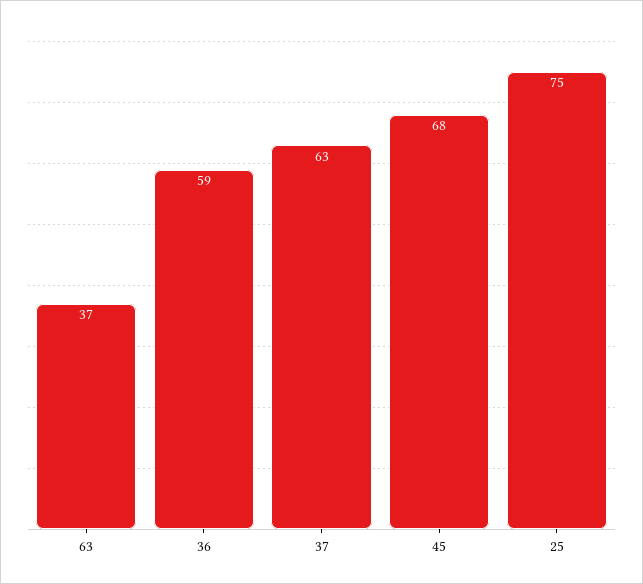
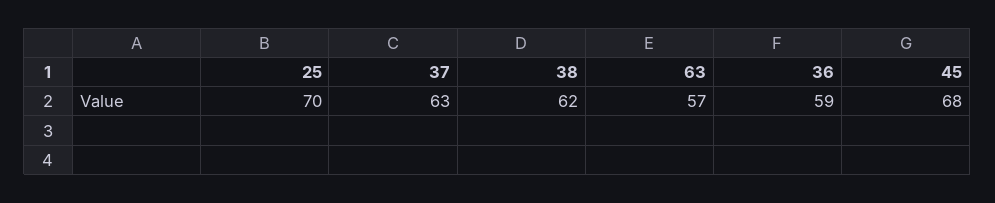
63: 37 -> 57
25: 75 -> 70
38: none -> 62

